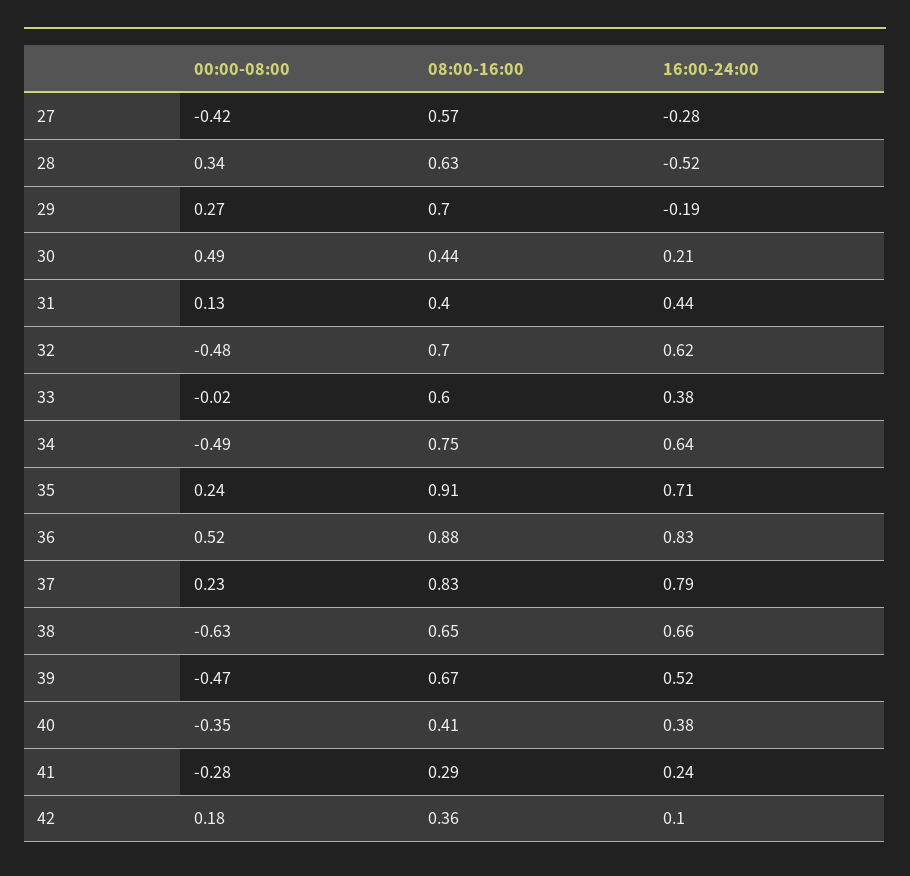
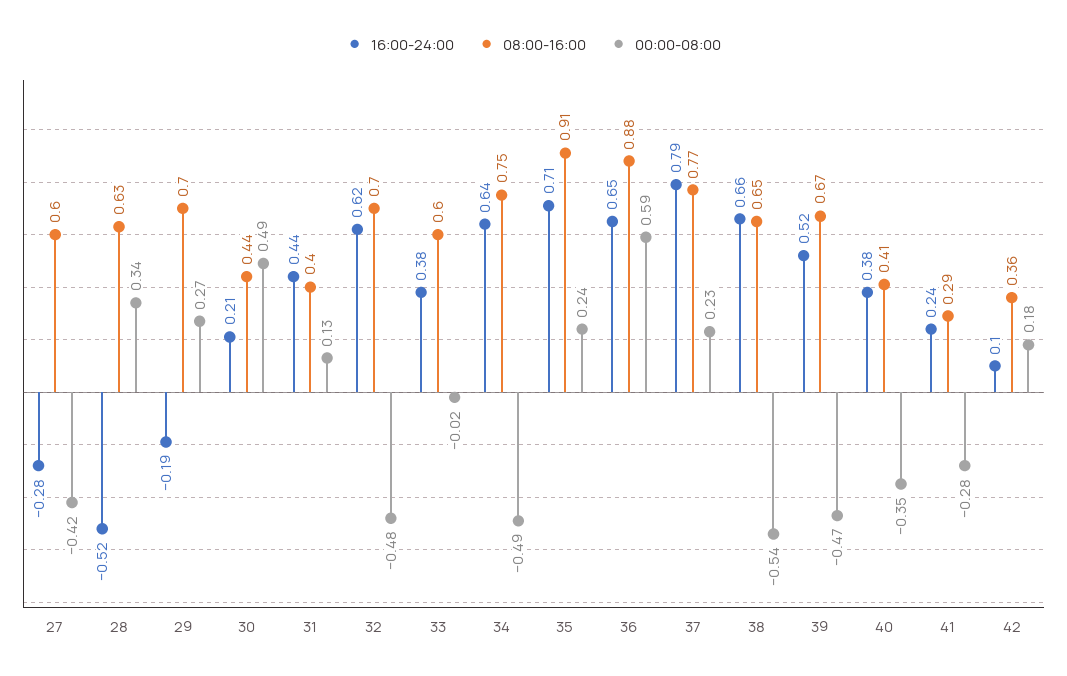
08:00-16:00, 27: 0.57 -> 0.6
00:00-08:00, 36: 0.52 -> 0.59
16:00-24:00, 36: 0.83 -> 0.65
08:00-16:00, 37: 0.83 -> 0.77
00:00-08:00, 38: -0.63 -> -0.54

